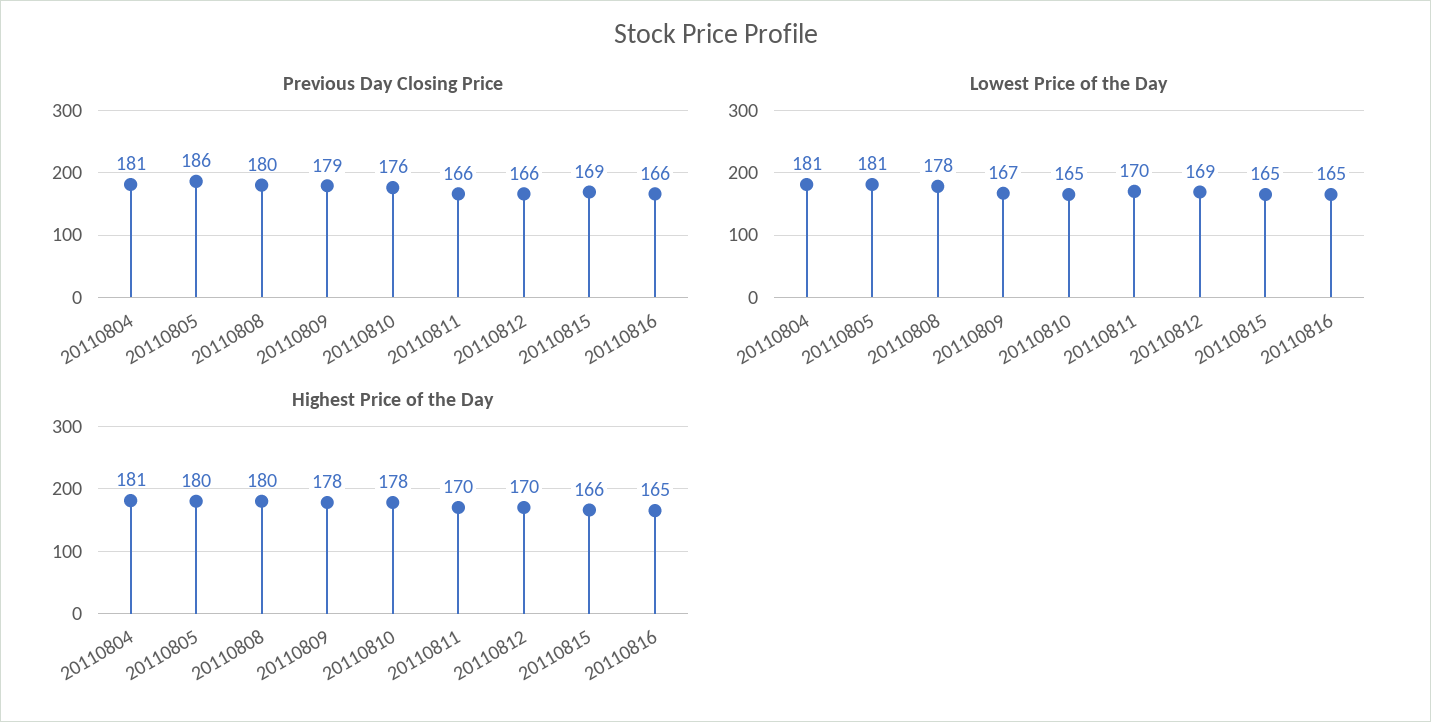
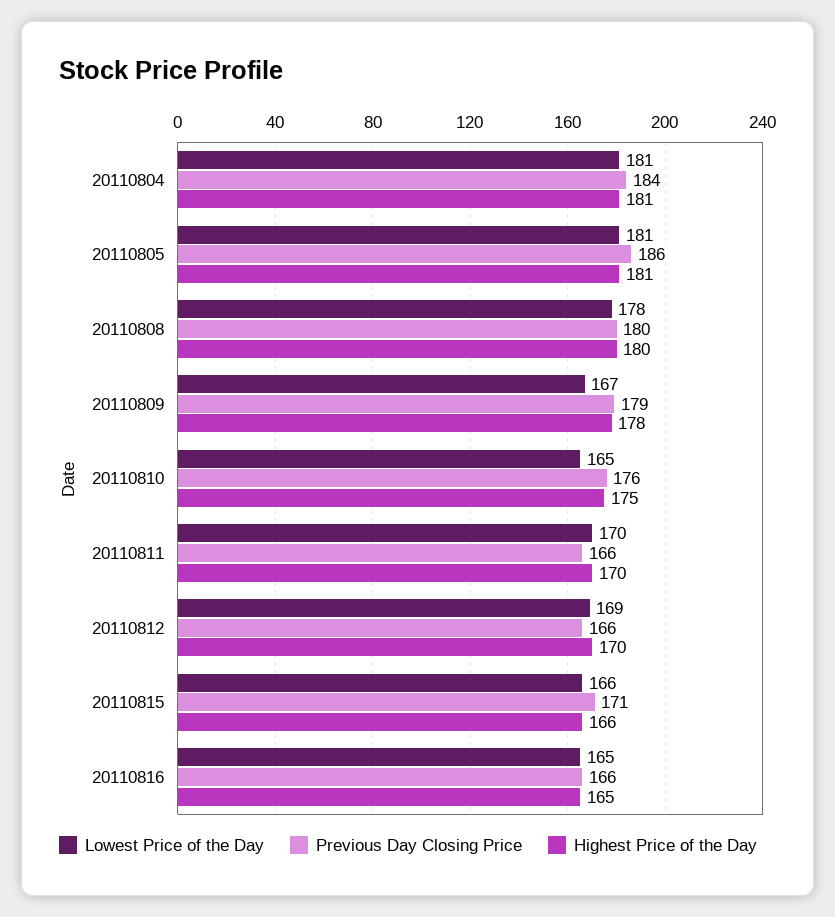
Previous Day Closing Price, 20110804: 181 -> 184
Previous Day Closing Price, 20110815: 169 -> 171
Lowest Price of the Day, 20110815: 165 -> 166
Highest Price of the Day, 20110805: 180 -> 181
Highest Price of the Day, 20110810: 178 -> 175

